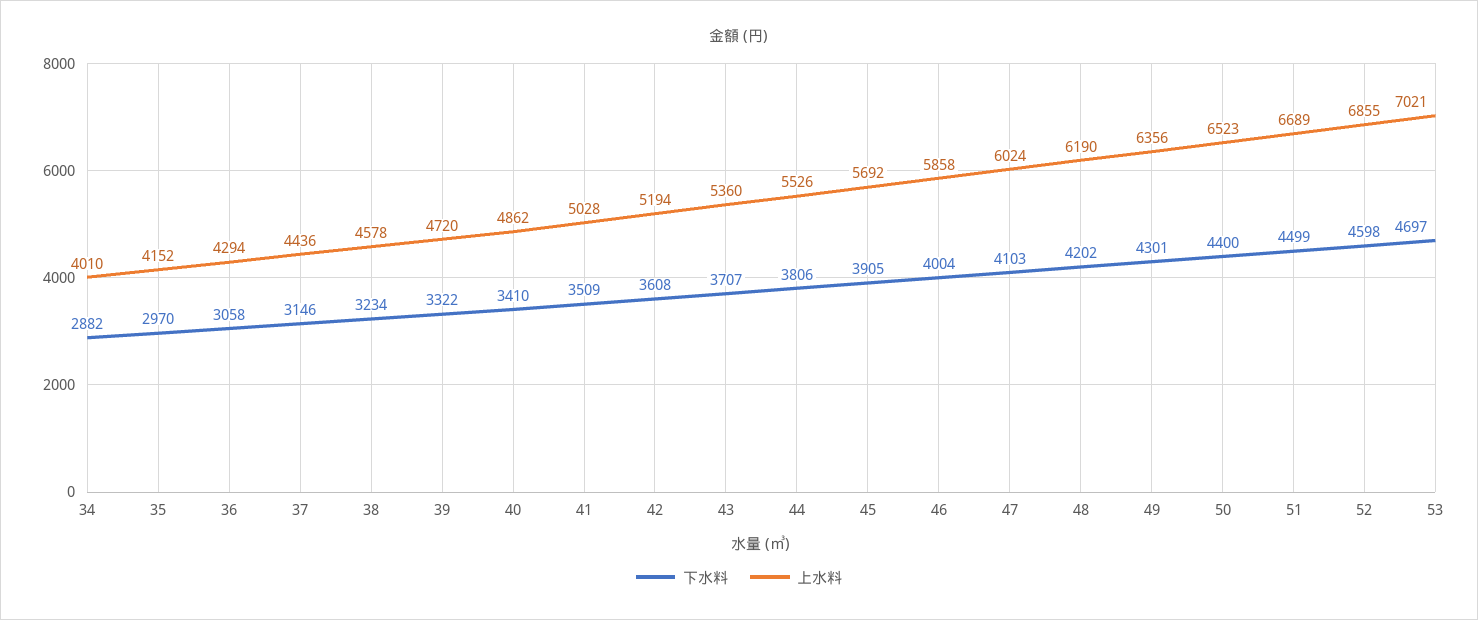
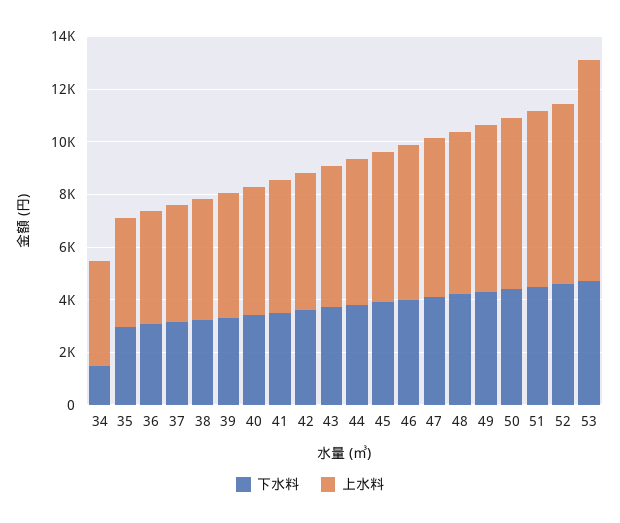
下水料, 34: 2882 -> 1500
上水料, 53: 7021 -> 8500

